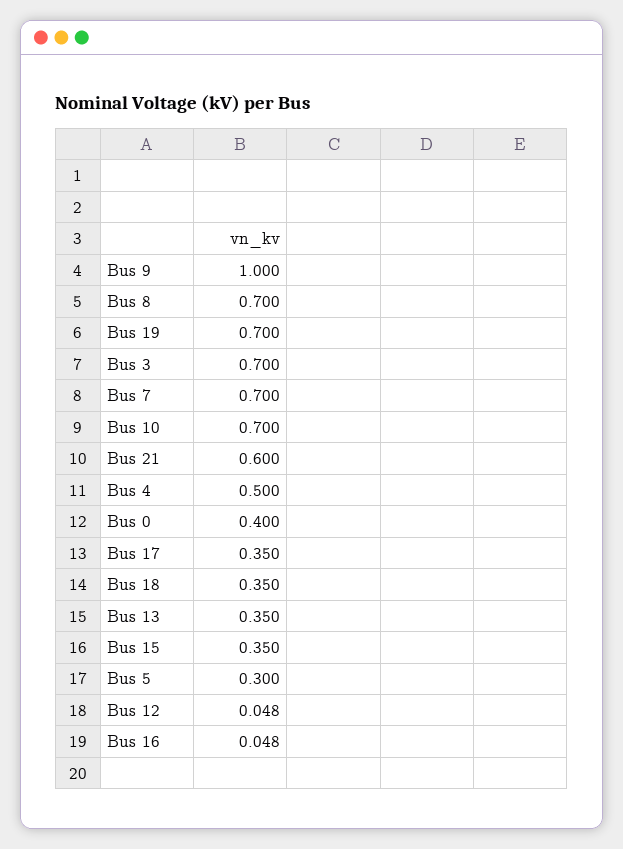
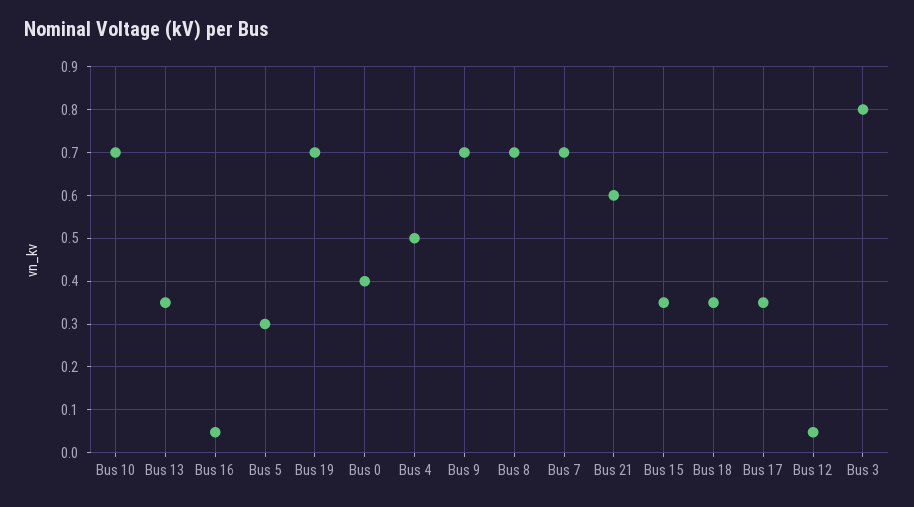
Bus 9: 1 -> 0.7
Bus 3: 0.7 -> 0.8

